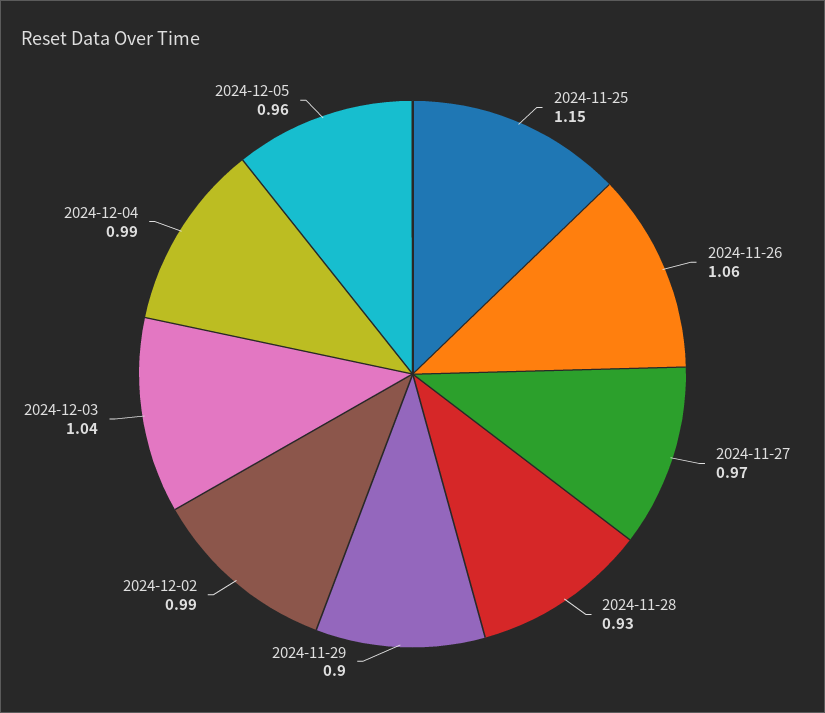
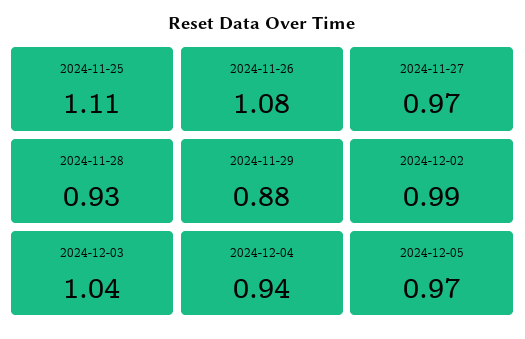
2024-11-25: 1.15 -> 1.11
2024-11-26: 1.06 -> 1.08
2024-11-29: 0.9 -> 0.88
2024-12-04: 0.99 -> 0.94
2024-12-05: 0.96 -> 0.97

